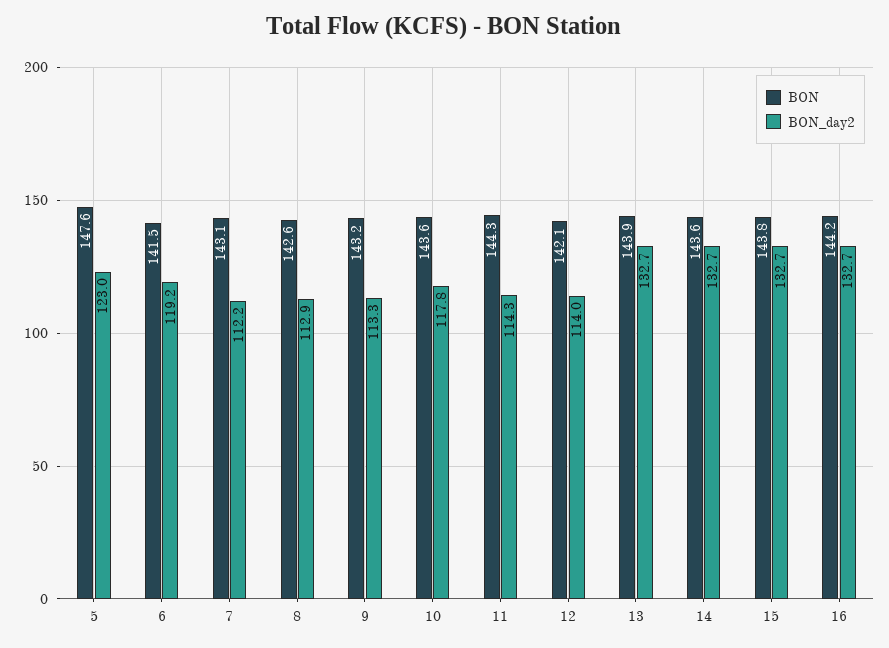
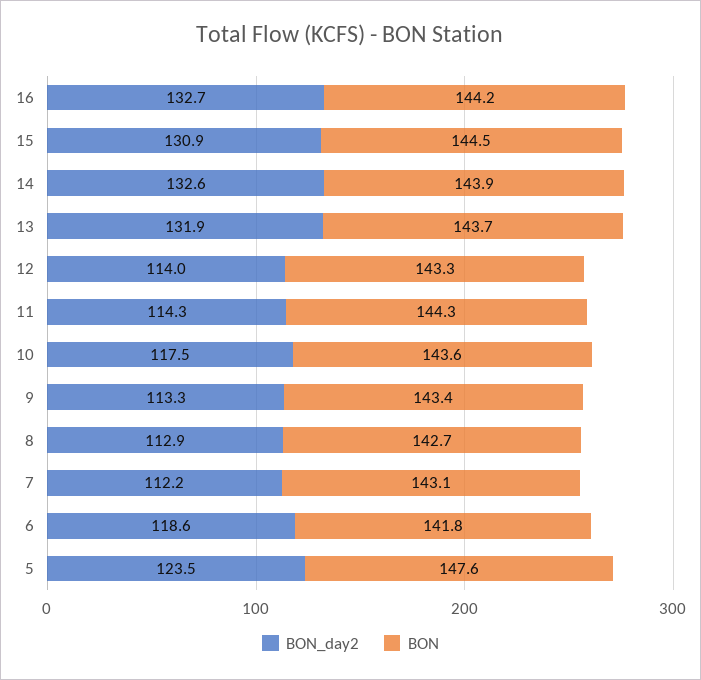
BON_day2, 5: 123 -> 123.5
BON, 6: 141.5 -> 141.8
BON_day2, 6: 119.2 -> 118.6
BON, 8: 142.6 -> 142.7
BON, 9: 143.2 -> 143.4
BON_day2, 10: 117.8 -> 117.5
BON, 12: 142.1 -> 143.3
BON, 13: 143.9 -> 143.7
BON_day2, 13: 132.7 -> 131.9
BON, 14: 143.6 -> 143.9
BON_day2, 14: 132.7 -> 132.6
BON, 15: 143.8 -> 144.5
BON_day2, 15: 132.7 -> 130.9

